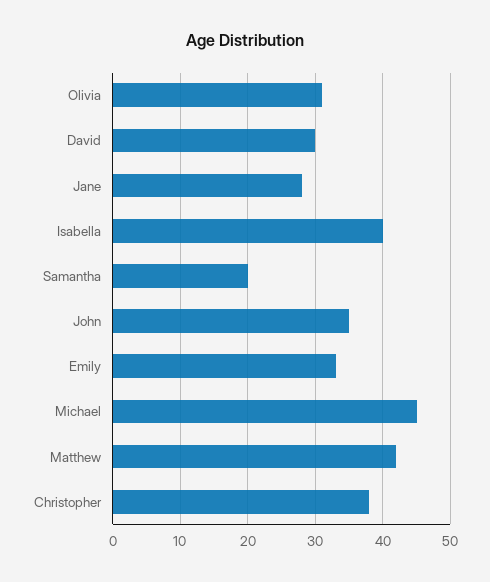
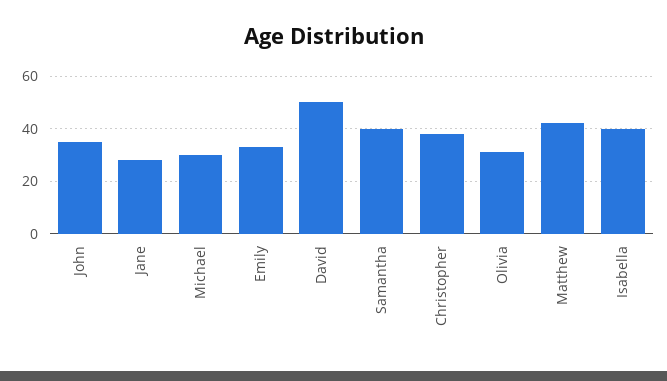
David: 30 -> 50
Samantha: 20 -> 40
Michael: 45 -> 30

